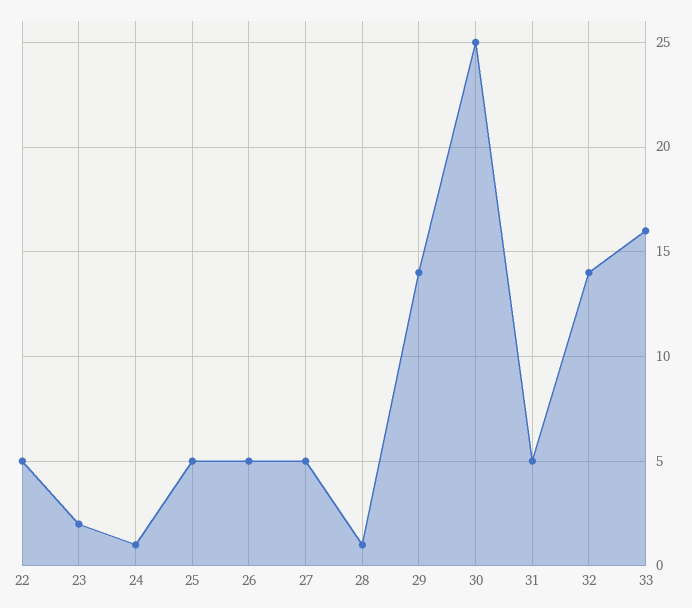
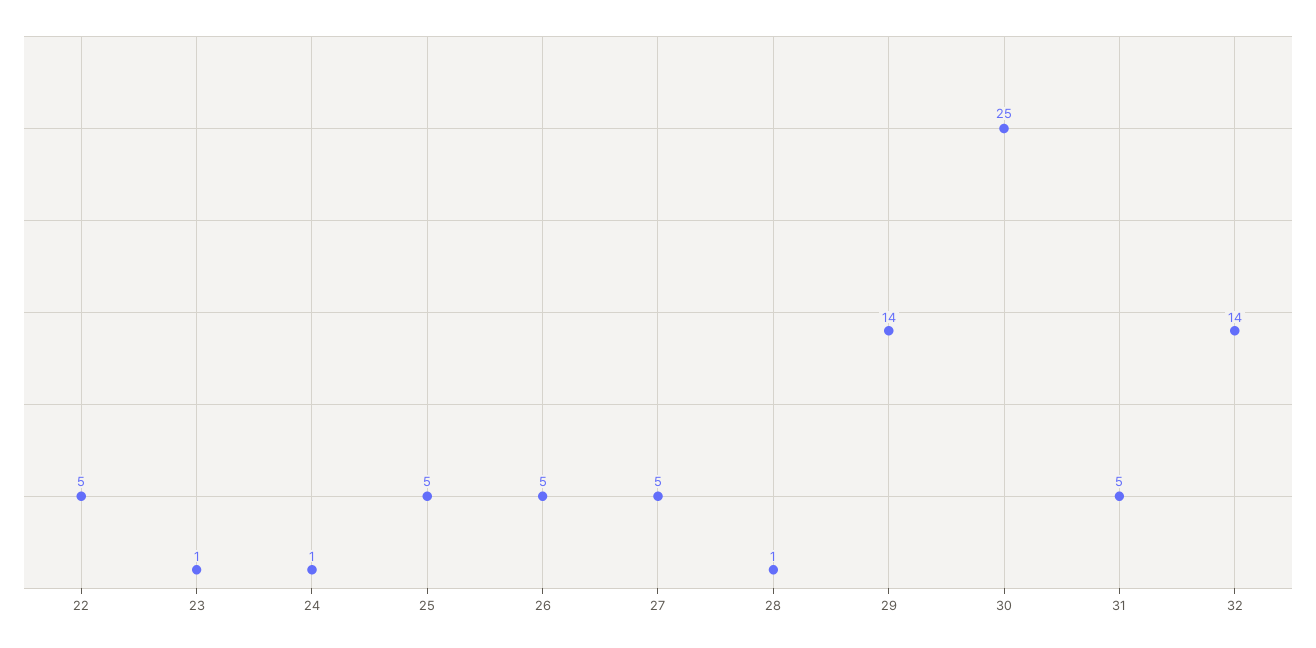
23: 2 -> 1
33: 16 -> none

